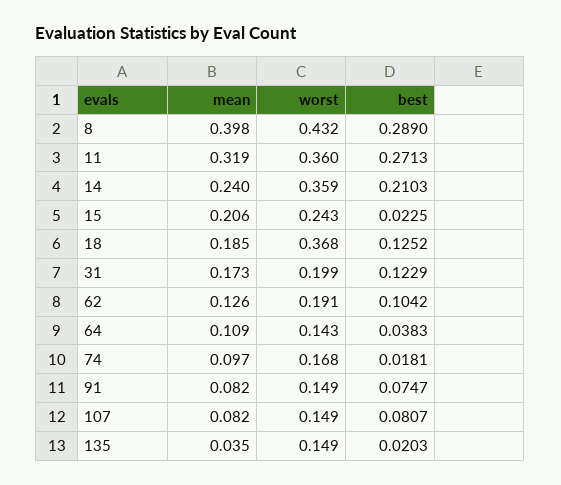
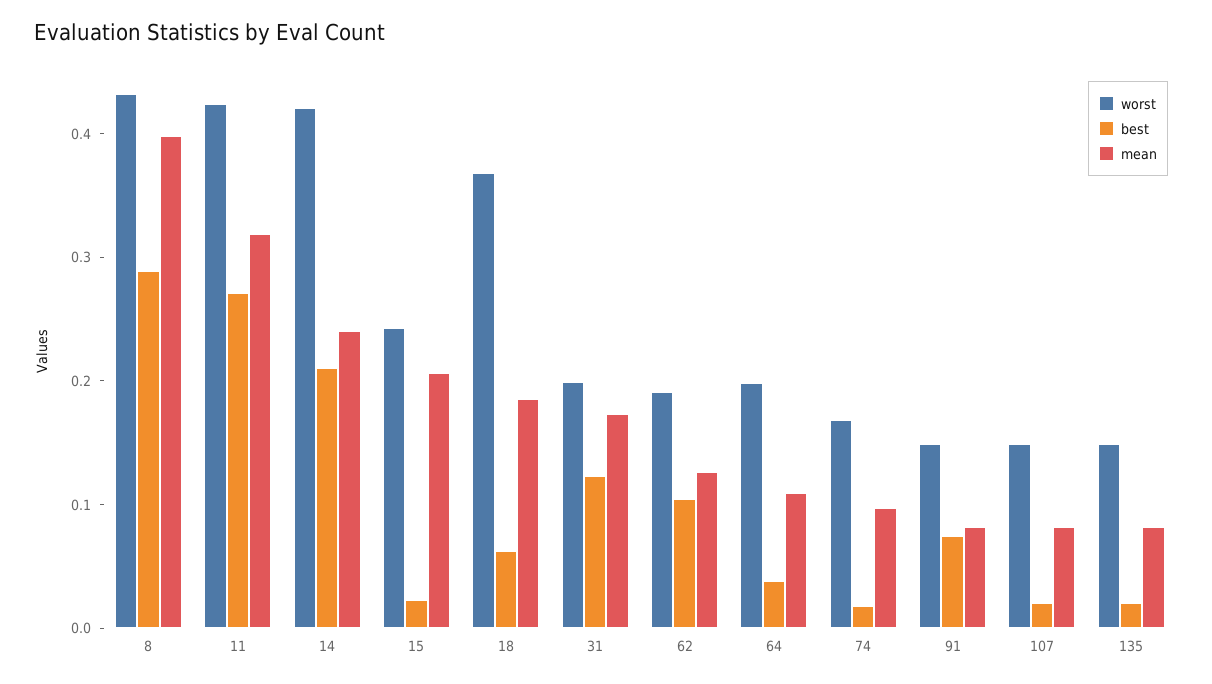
worst, 11: 0.36 -> 0.42
worst, 14: 0.359 -> 0.42
best, 18: 0.1252 -> 0.06
worst, 64: 0.143 -> 0.2
best, 107: 0.0807 -> 0.02
mean, 135: 0.035 -> 0.08

